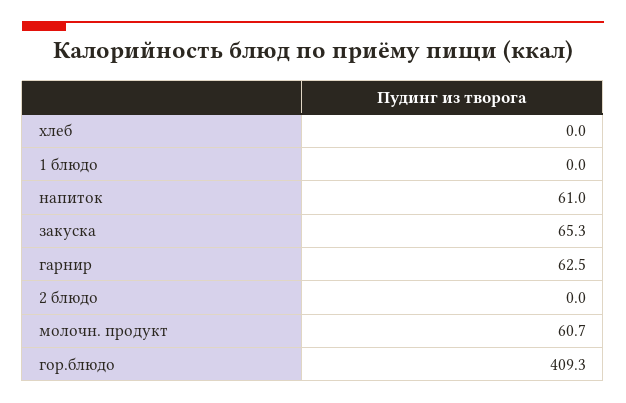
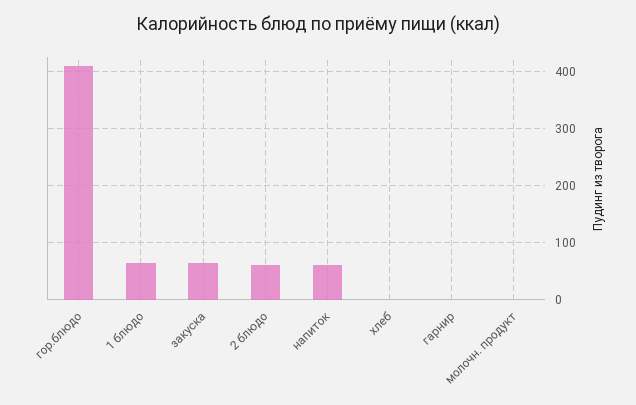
1 блюдо: 0 -> 60
гарнир: 62.5 -> 0
2 блюдо: 0 -> 60
молочн. продукт: 60.7 -> 0

